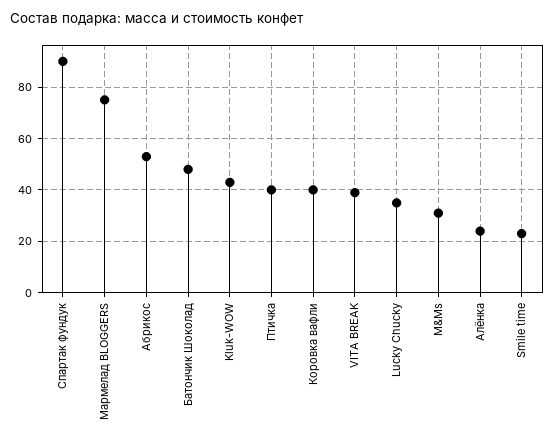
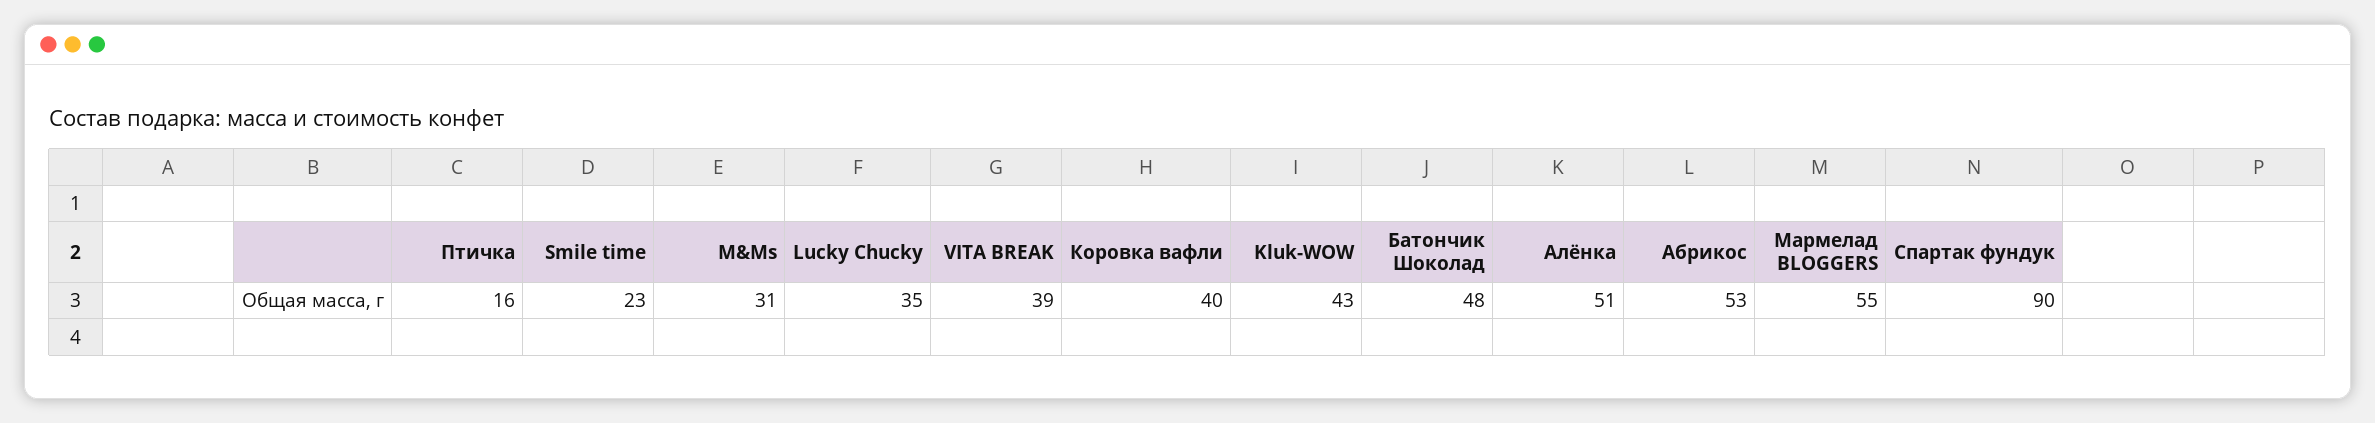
Мармелад BLOGGERS: 75 -> 55
Птичка: 40 -> 16
Алёнка: 25 -> 51

